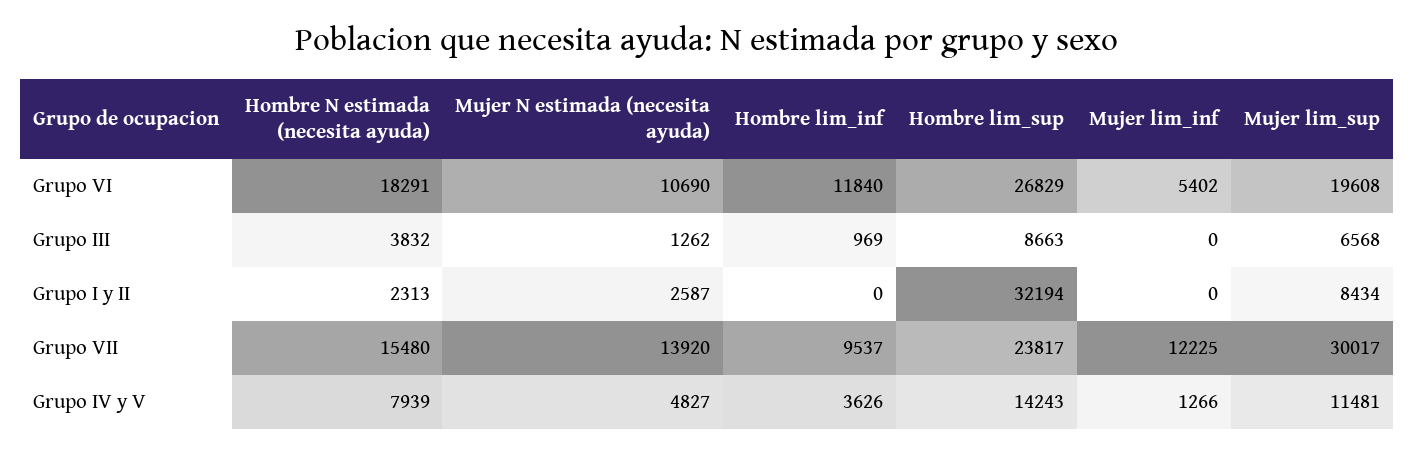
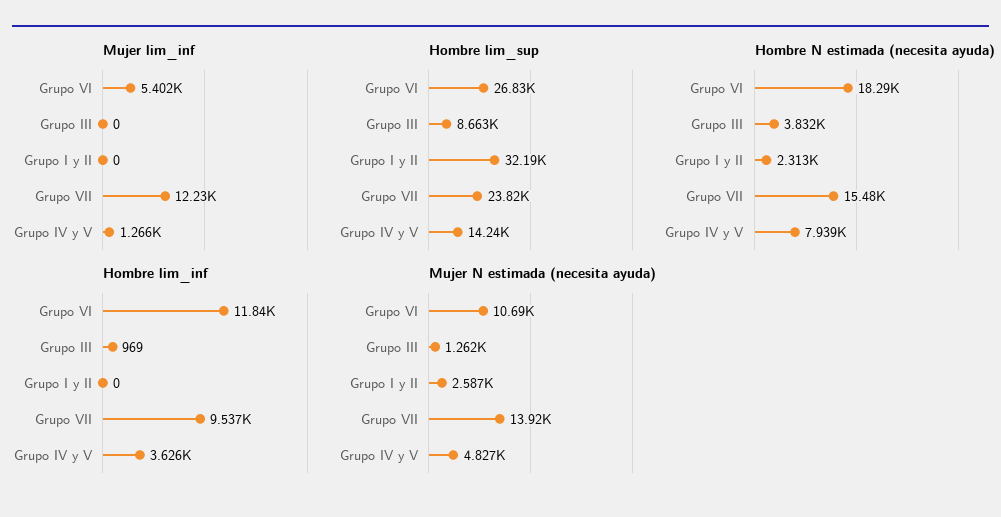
Mujer lim_sup, Grupo VI: 19608 -> none
Mujer lim_sup, Grupo III: 6568 -> none
Mujer lim_sup, Grupo I y II: 8434 -> none
Mujer lim_sup, Grupo VII: 30017 -> none
Mujer lim_sup, Grupo IV y V: 11481 -> none

